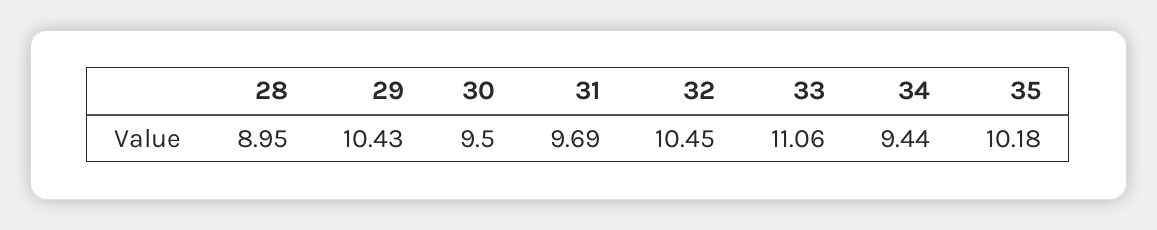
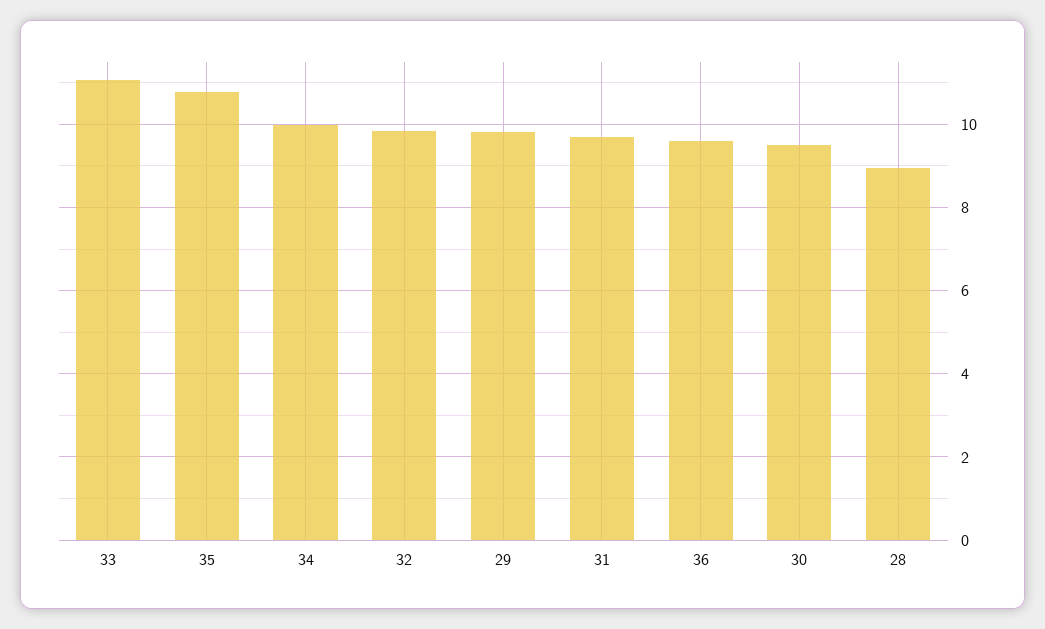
29: 10.43 -> 9.8
32: 10.45 -> 9.8
34: 9.44 -> 10
35: 10.18 -> 10.8
36: none -> 9.6

